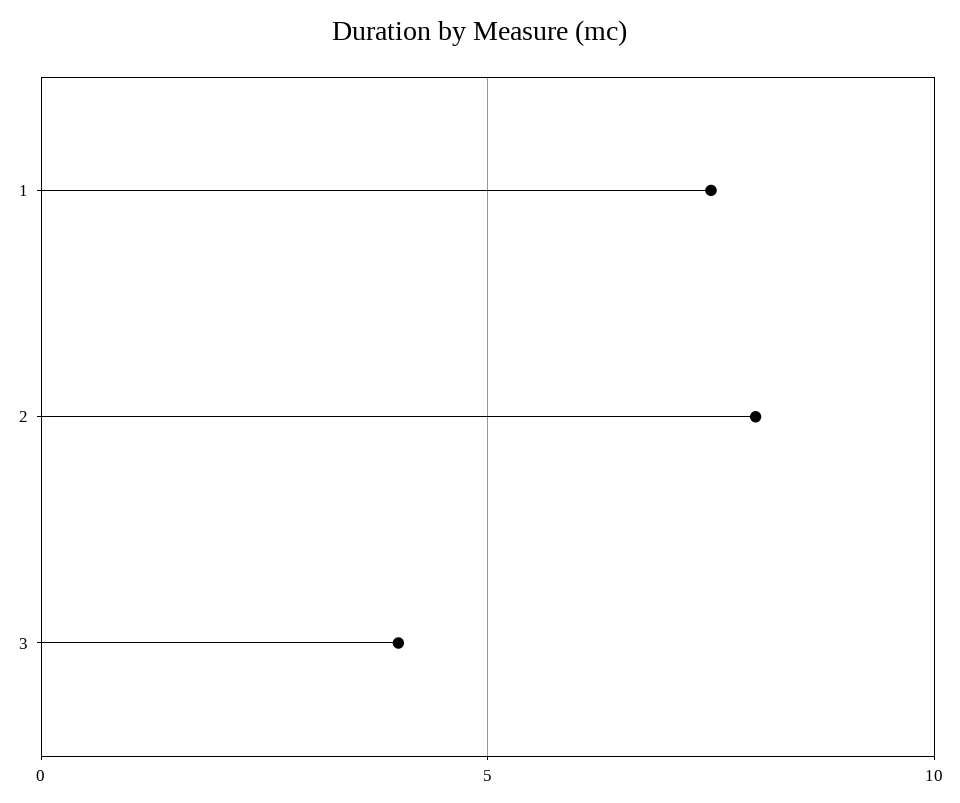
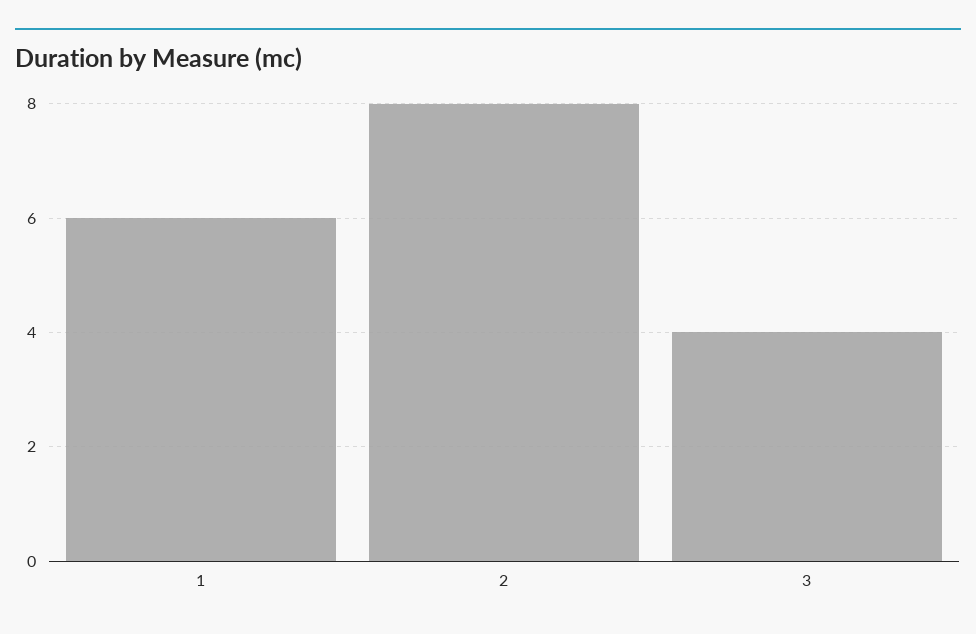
1: 7.5 -> 6

